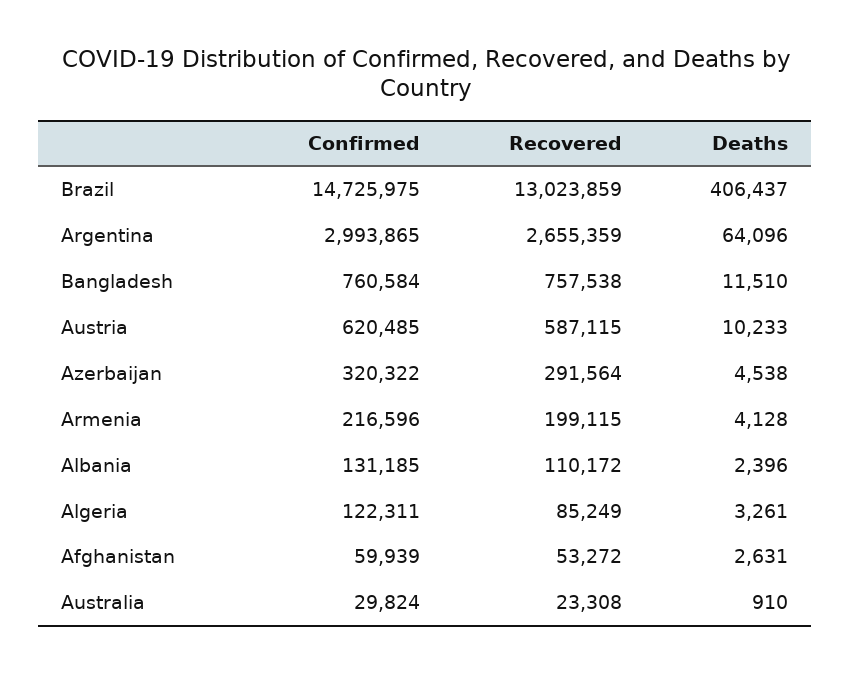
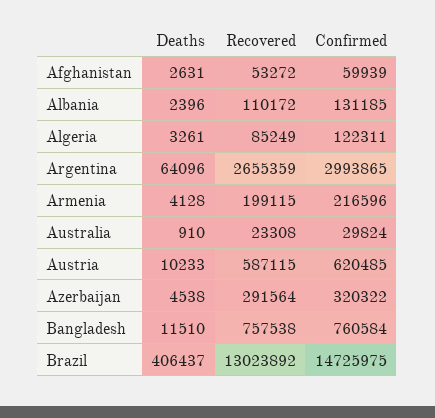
Recovered, Brazil: 13023859 -> 13023892

